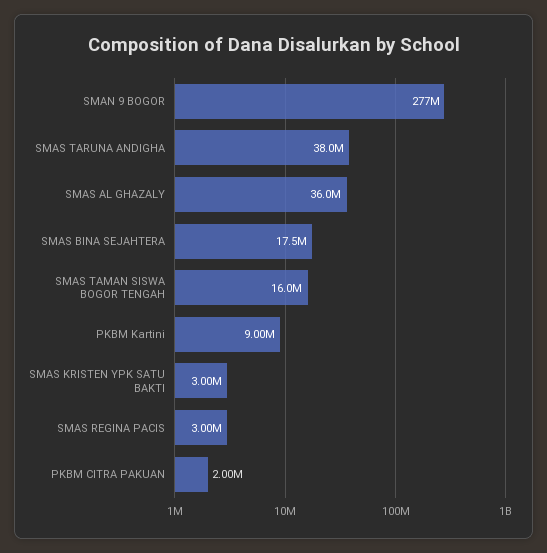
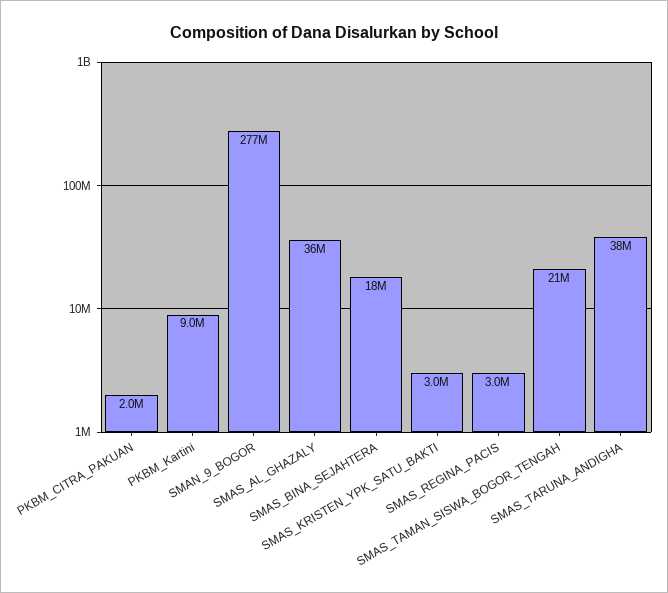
SMAS TAMAN SISWA BOGOR TENGAH: 16000000 -> 21000000

